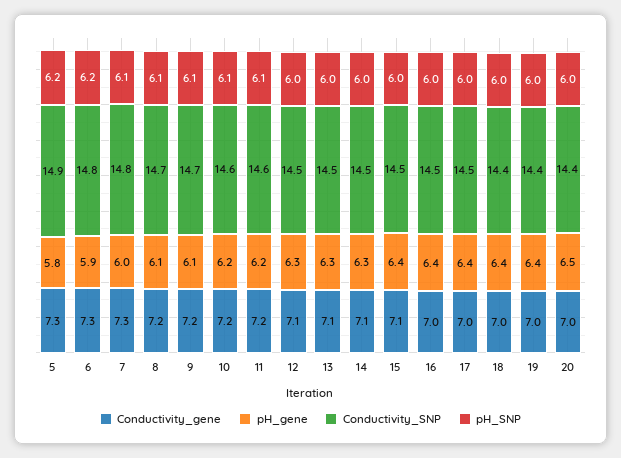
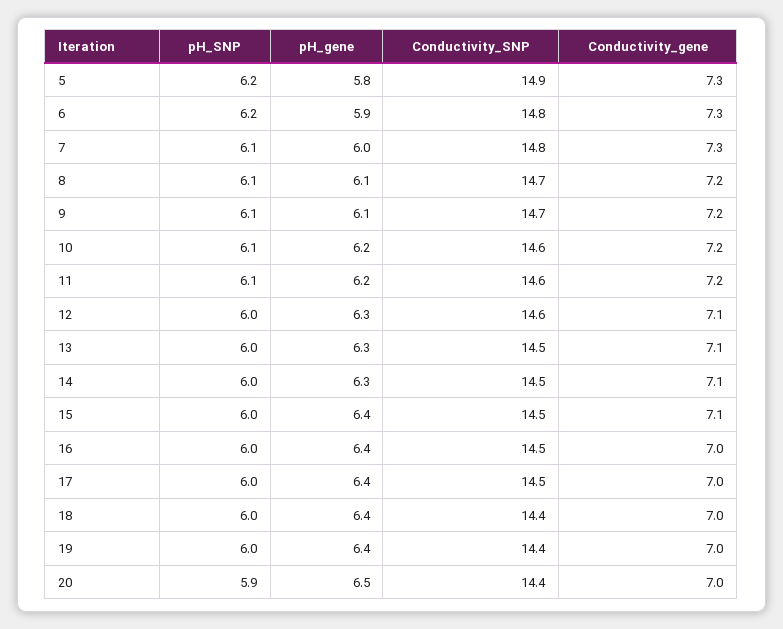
Conductivity_SNP, 12: 14.5 -> 14.6
pH_SNP, 20: 6 -> 5.9

